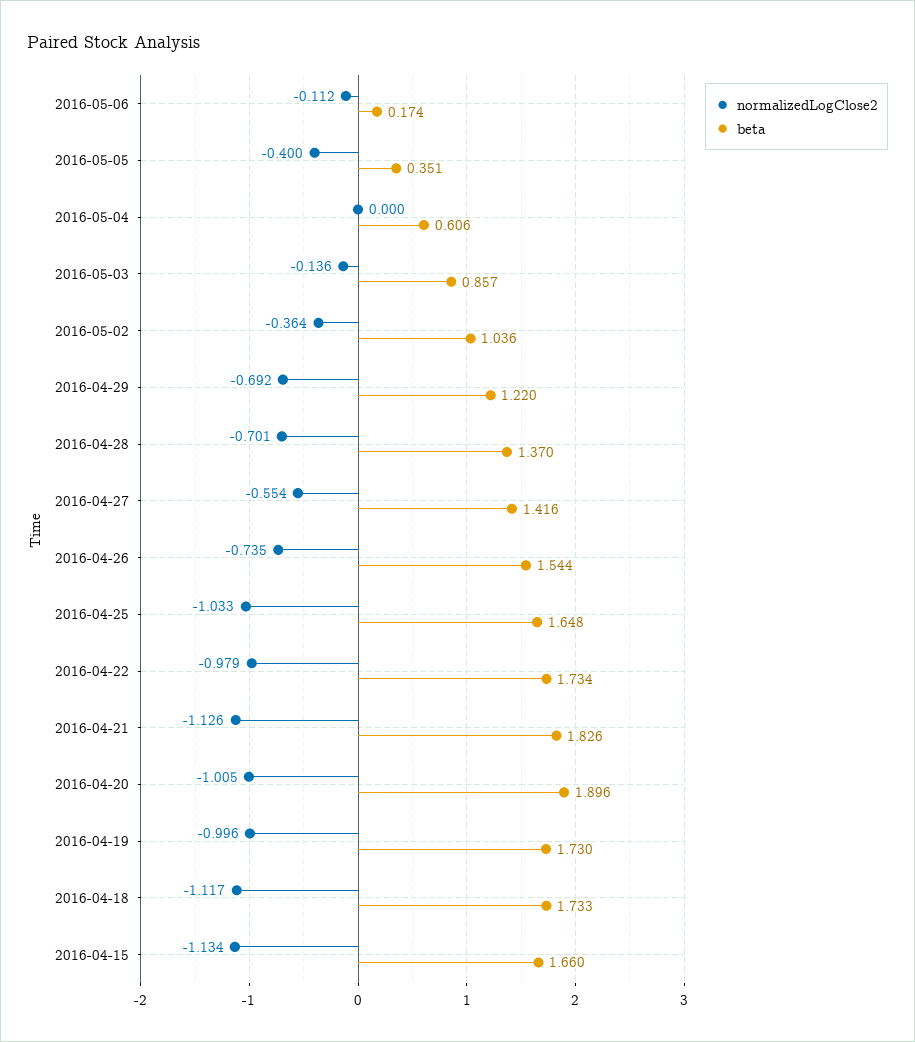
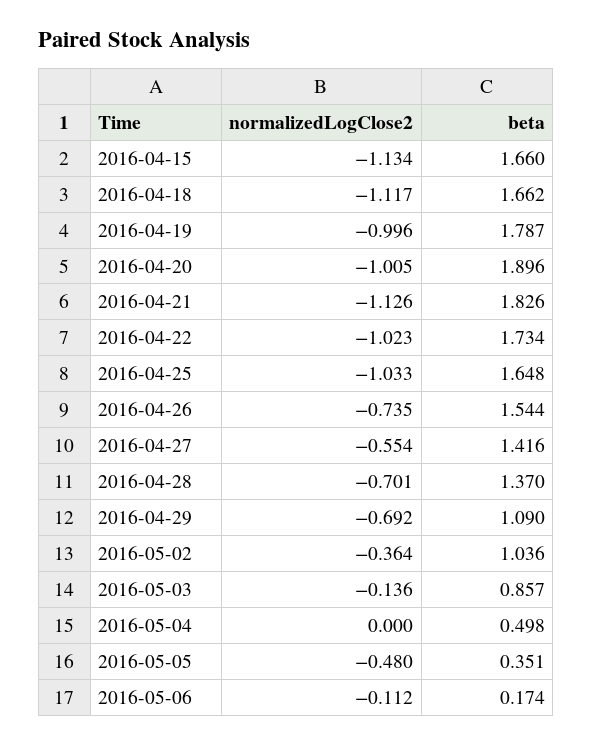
normalizedLogClose2, 2016-05-05: -0.4 -> -0.48
beta, 2016-05-04: 0.606 -> 0.498
beta, 2016-04-29: 1.22 -> 1.09
normalizedLogClose2, 2016-04-22: -0.979 -> -1.023
beta, 2016-04-19: 1.73 -> 1.787
beta, 2016-04-18: 1.733 -> 1.662

